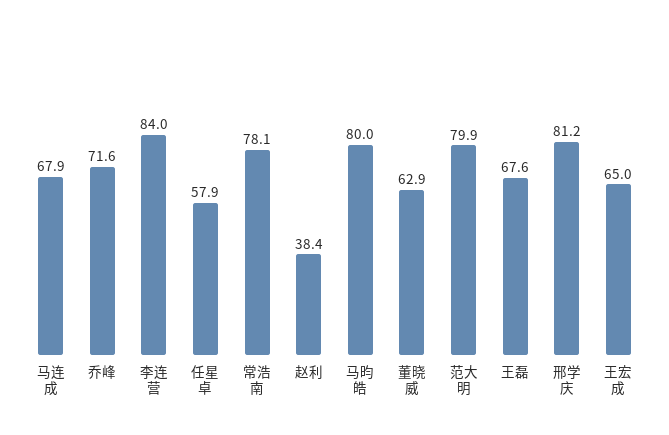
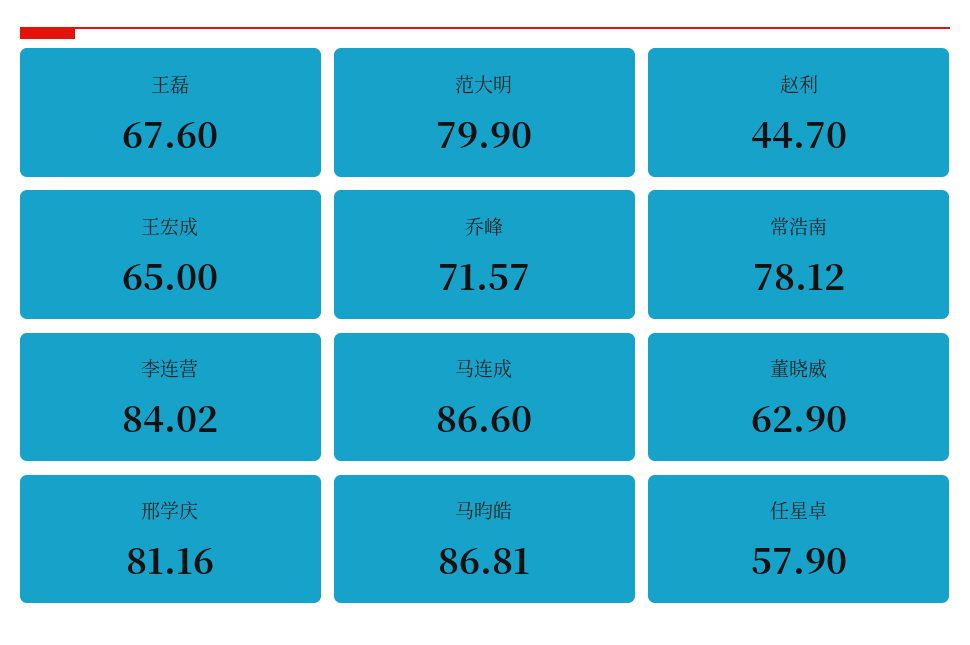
马连成: 67.9 -> 86.6
赵利: 38.4 -> 44.7
马昀皓: 80 -> 86.81

